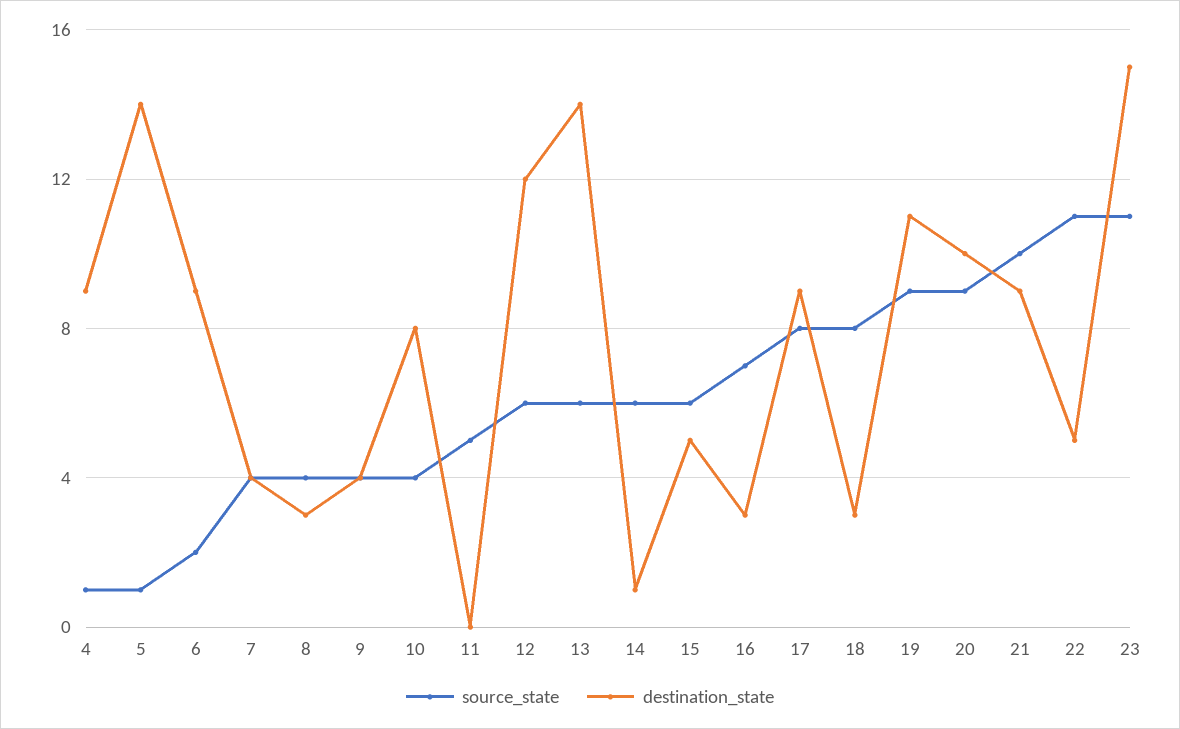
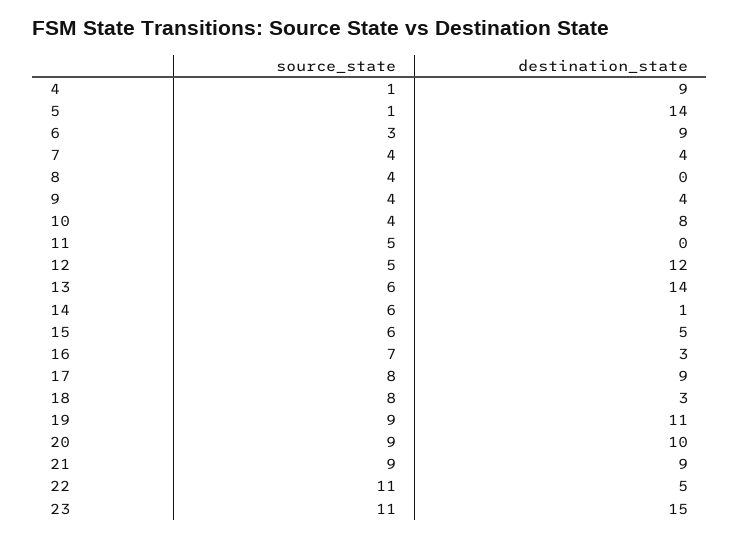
source_state, 6: 2 -> 3
destination_state, 8: 3 -> 0
source_state, 12: 6 -> 5
source_state, 21: 10 -> 9

